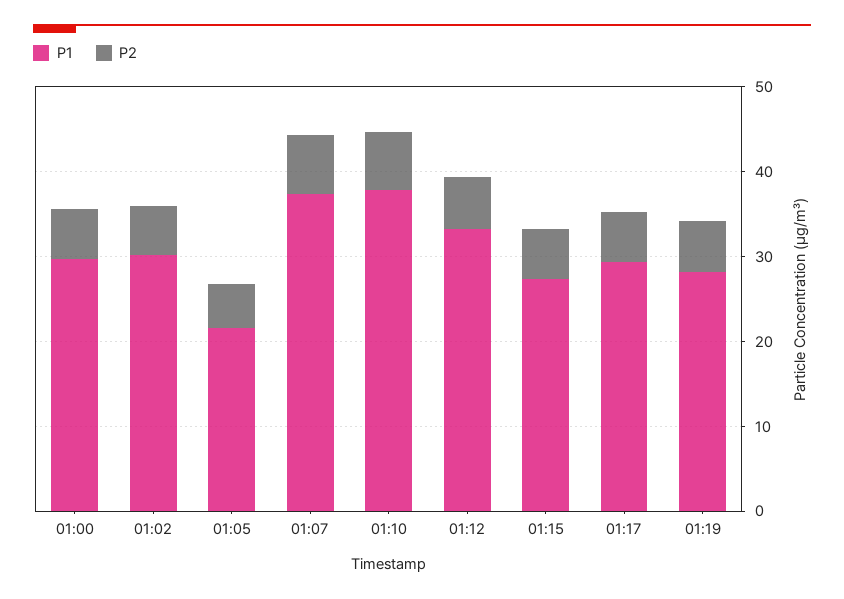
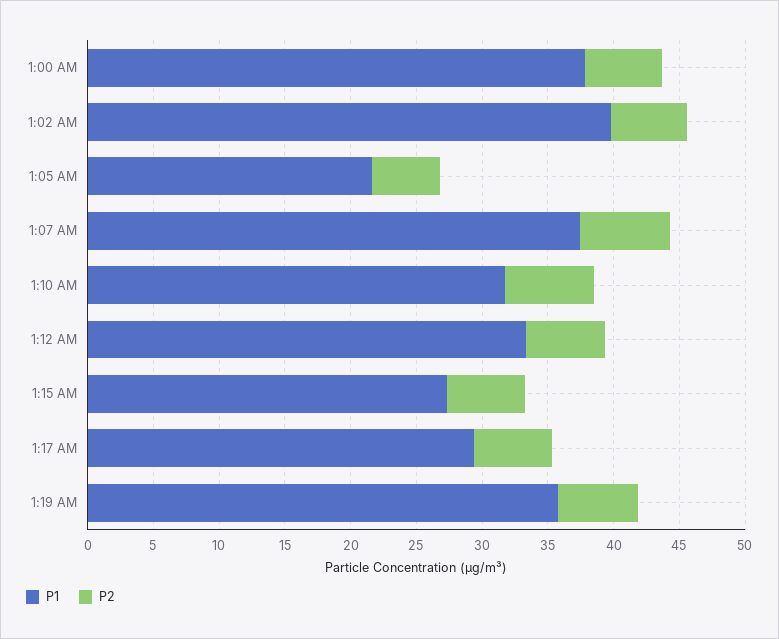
P1, 01:00: 30 -> 38
P1, 01:02: 30 -> 40
P1, 01:10: 38 -> 32
P1, 01:19: 28 -> 36

